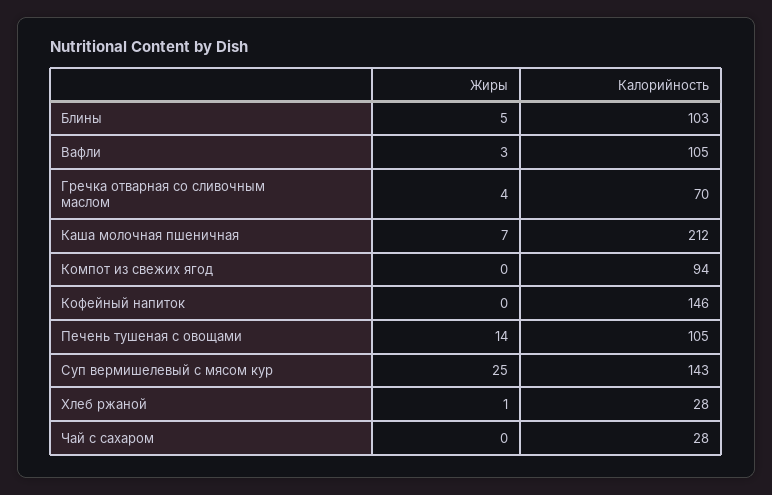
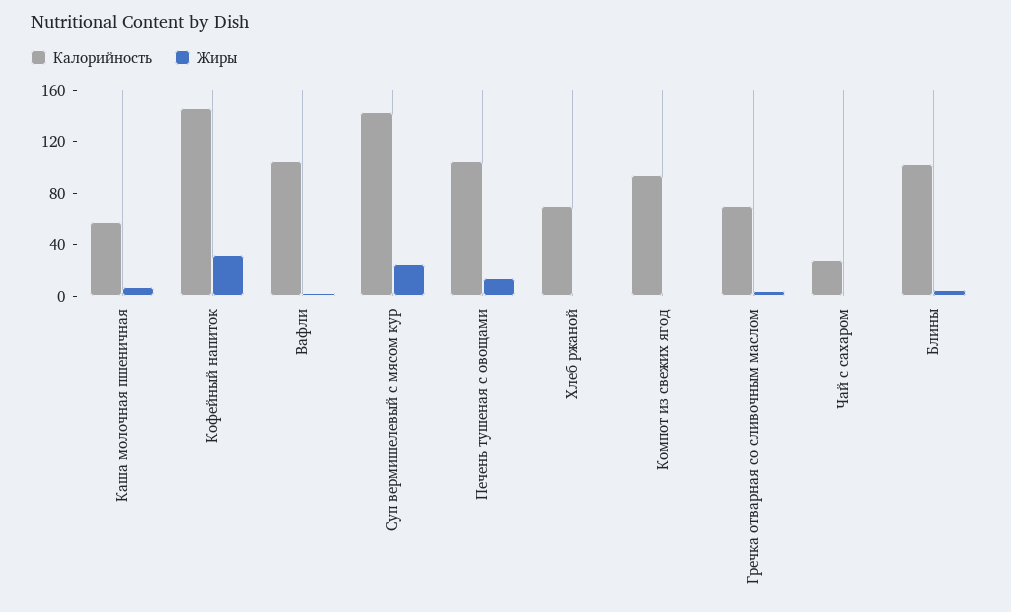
Калорийность, Каша молочная пшеничная: 212 -> 60
Жиры, Кофейный напиток: 0 -> 30
Калорийность, Хлеб ржаной: 28 -> 70

